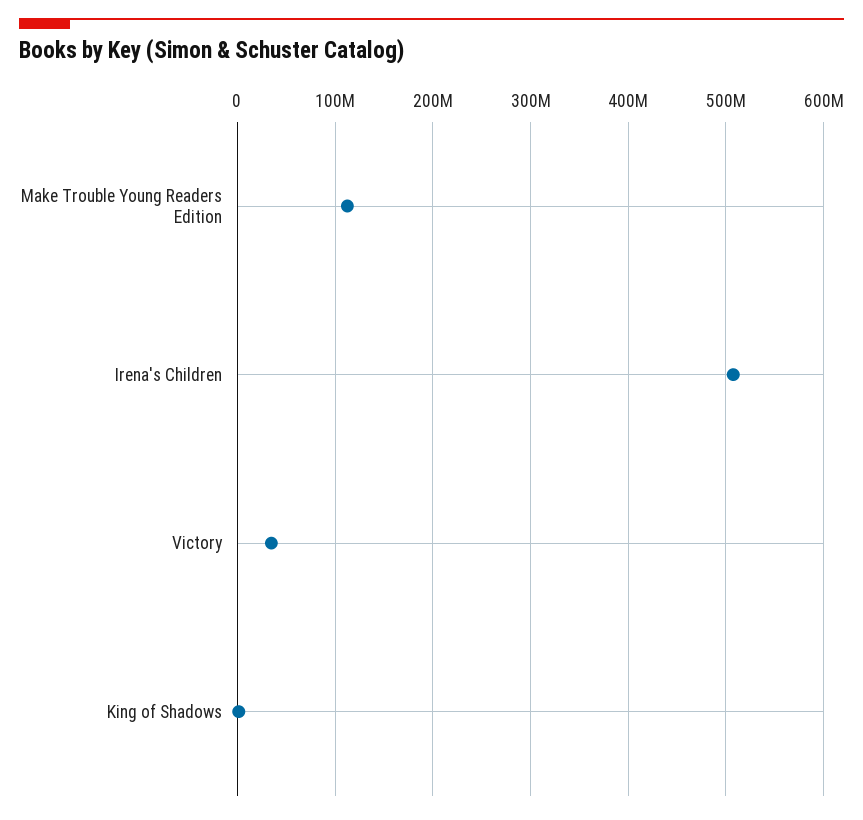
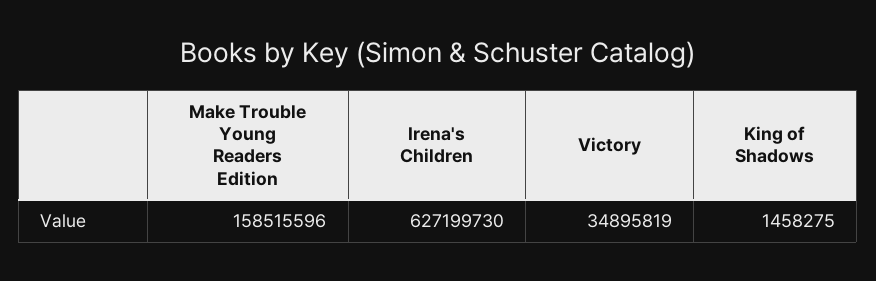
Make Trouble Young Readers Edition: 110000000 -> 158515596
Irena's Children: 510000000 -> 627199730

